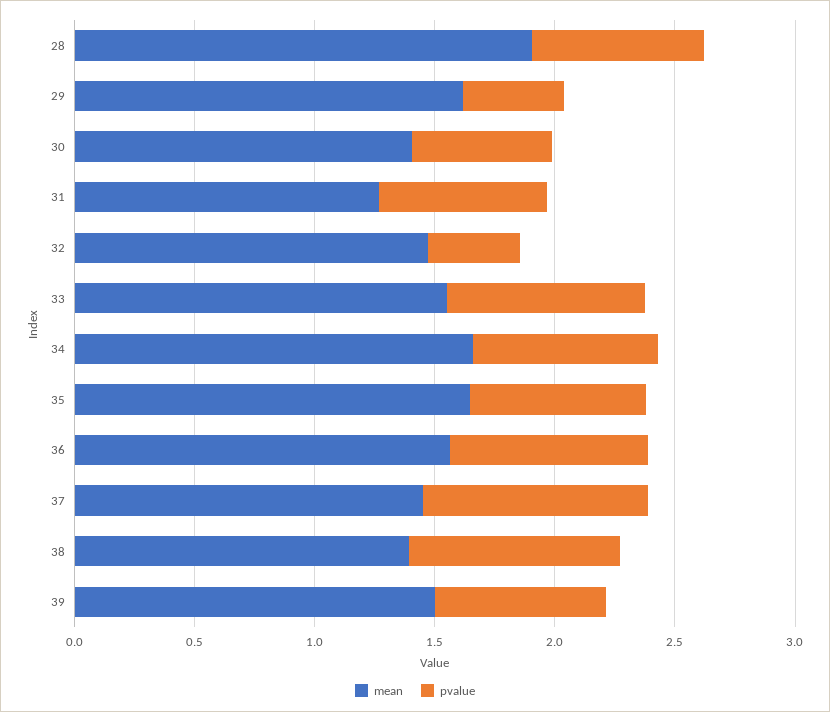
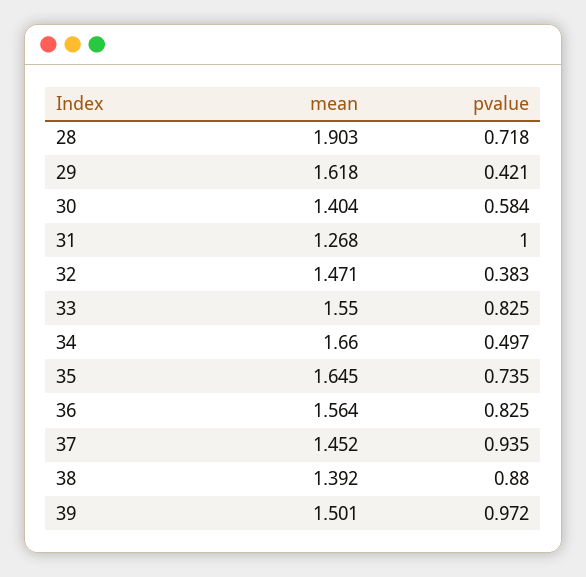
pvalue, 31: 0.7 -> 1
pvalue, 34: 0.8 -> 0.497
pvalue, 39: 0.7 -> 0.972

